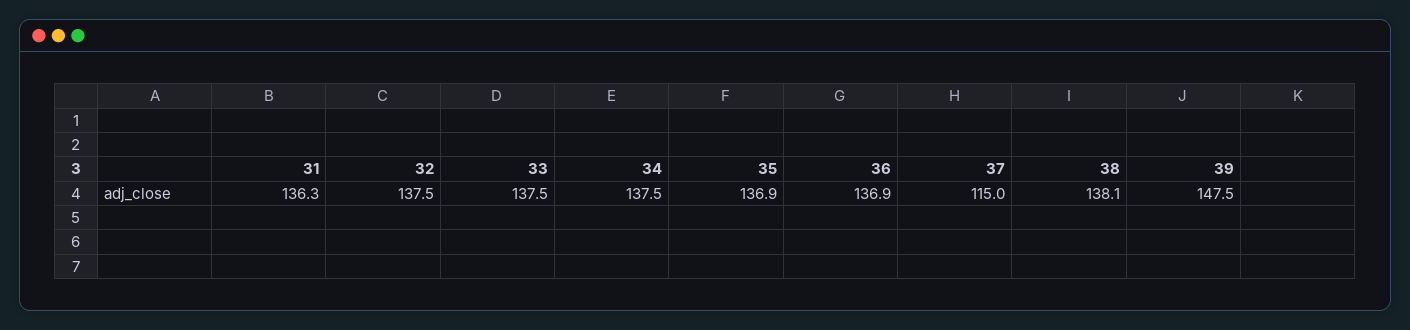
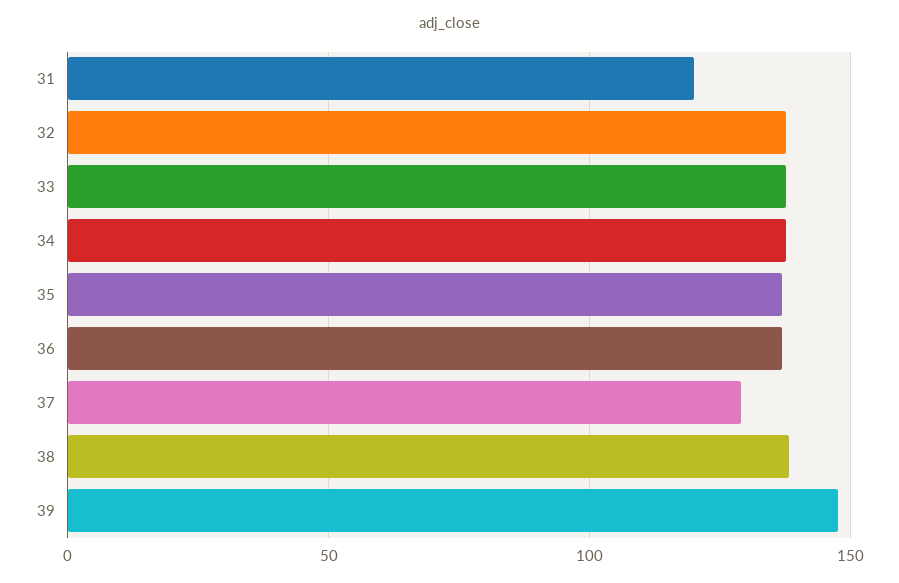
31: 136.3 -> 120
37: 115 -> 130

